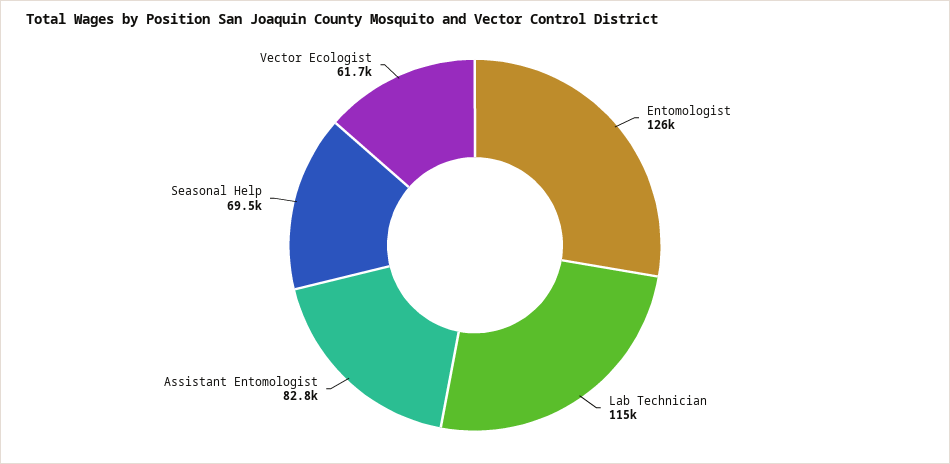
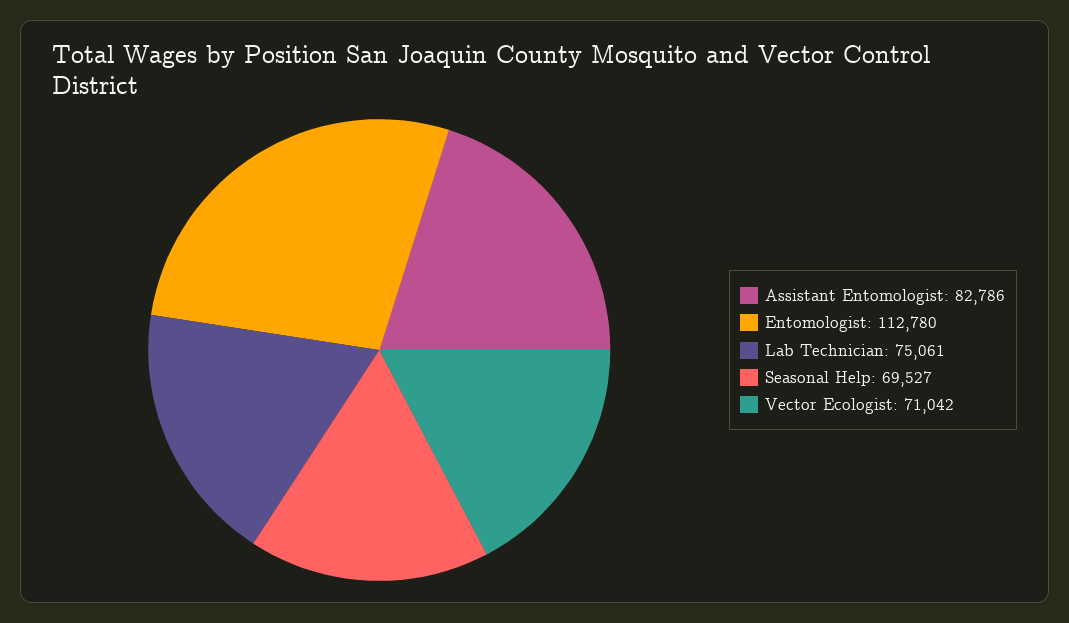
Entomologist: 126000 -> 112780
Lab Technician: 115000 -> 75061
Vector Ecologist: 61700 -> 71042

